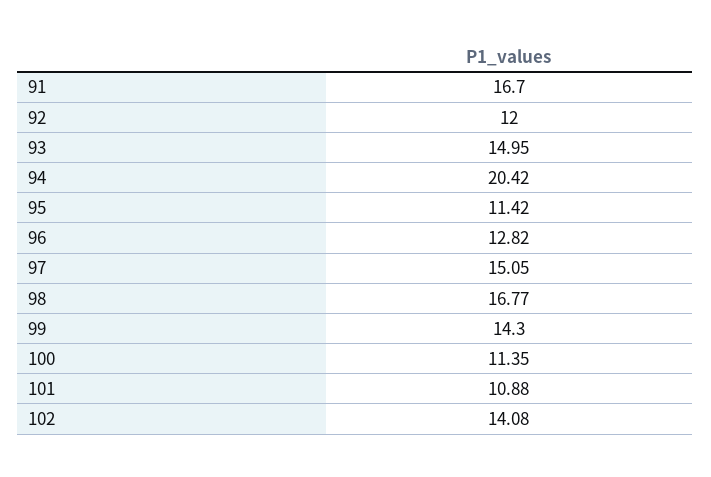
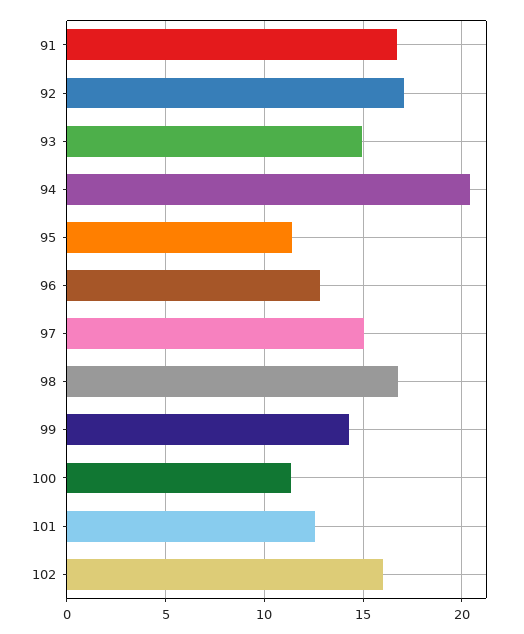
92: 12 -> 17
101: 10.88 -> 12.5
102: 14.08 -> 16

